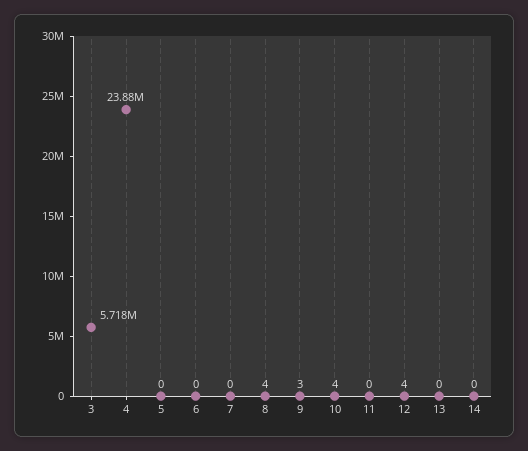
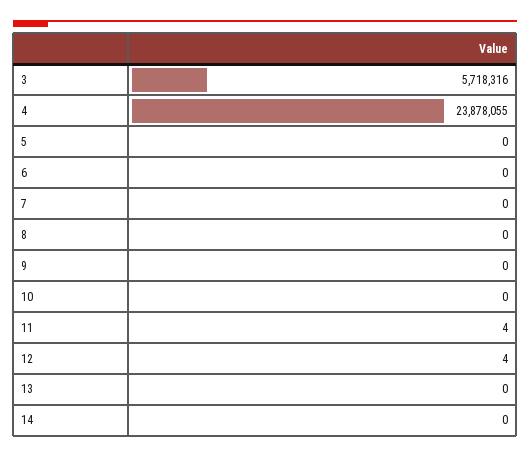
8: 4 -> 0
9: 3 -> 0
10: 4 -> 0
11: 0 -> 4

